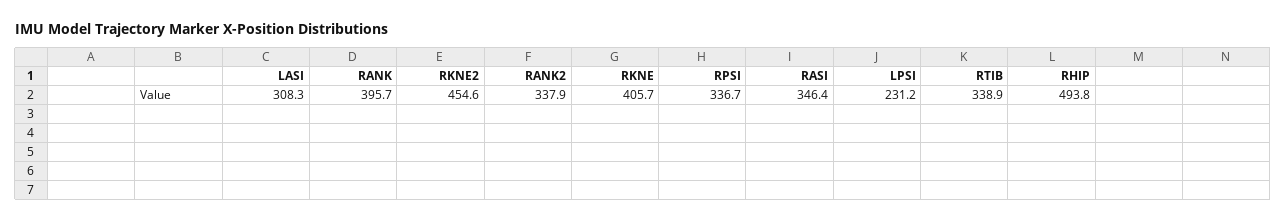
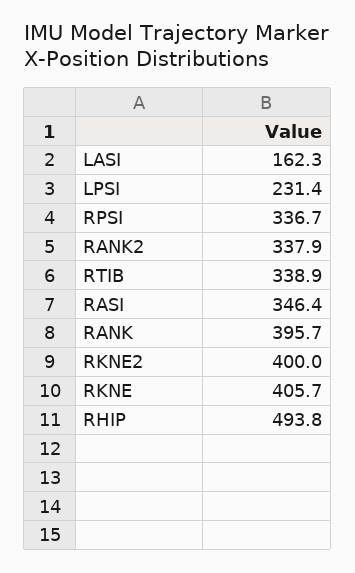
LASI: 308.3 -> 162.3
RKNE2: 454.6 -> 400
LPSI: 231.2 -> 231.4

